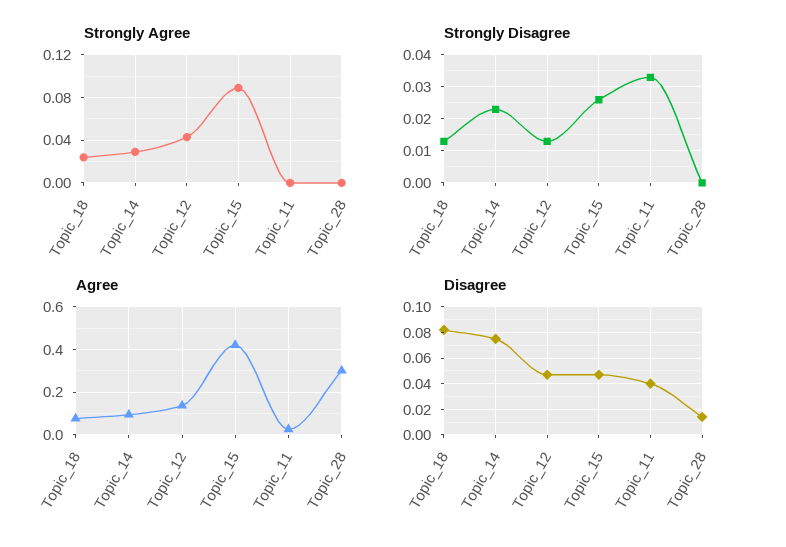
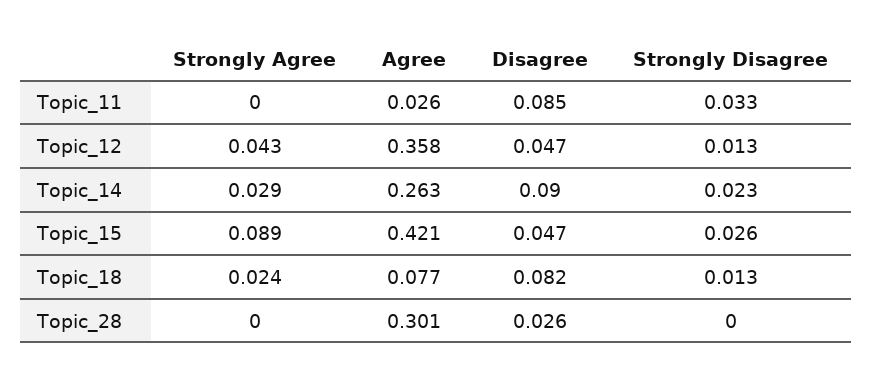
Agree, Topic_14: 0.1 -> 0.263
Agree, Topic_12: 0.15 -> 0.358
Disagree, Topic_14: 0.075 -> 0.09
Disagree, Topic_11: 0.04 -> 0.085
Disagree, Topic_28: 0.015 -> 0.026

